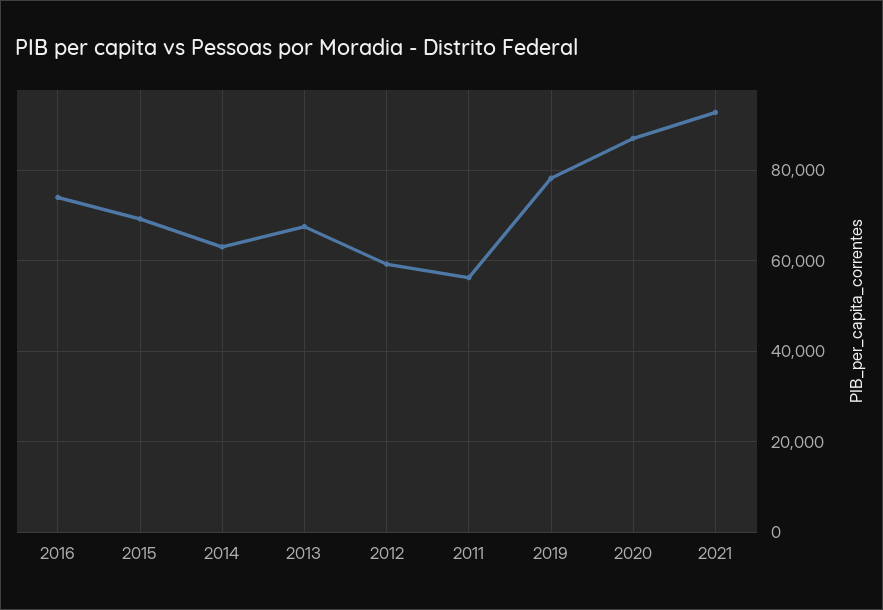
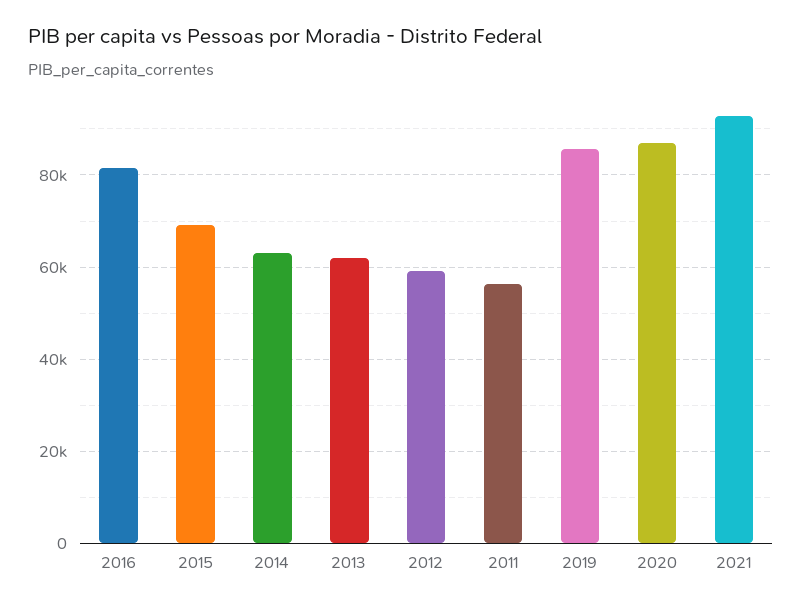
2016: 74000 -> 82000
2013: 68000 -> 62000
2019: 78000 -> 86000

